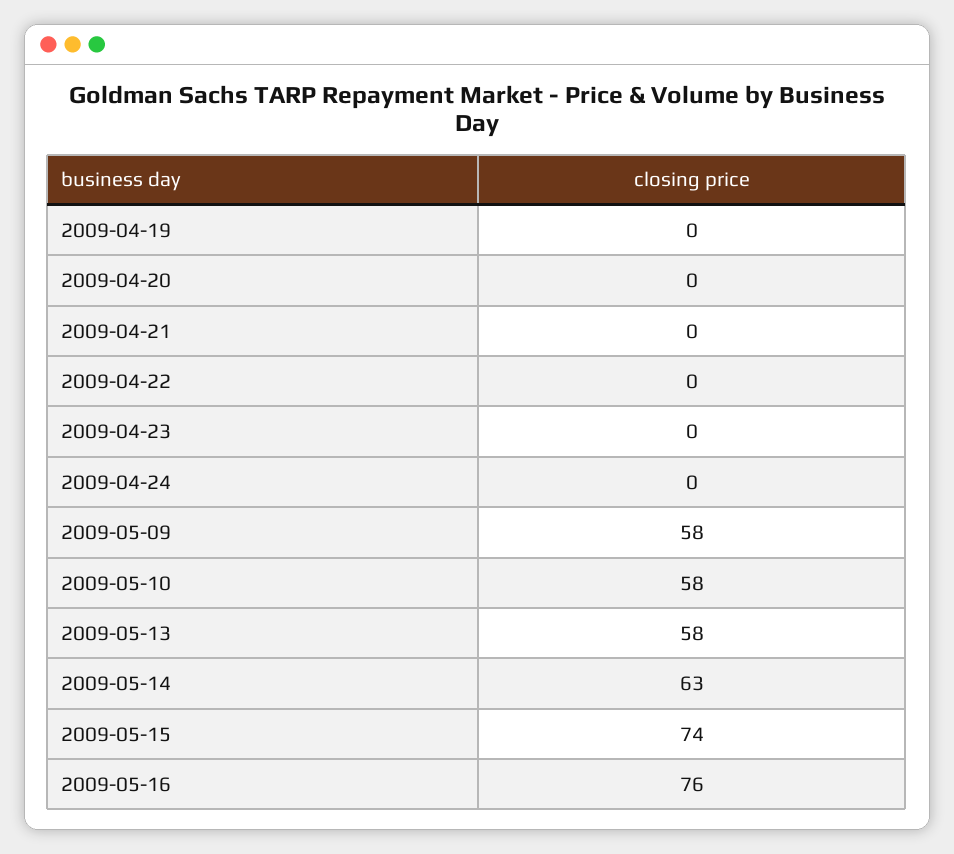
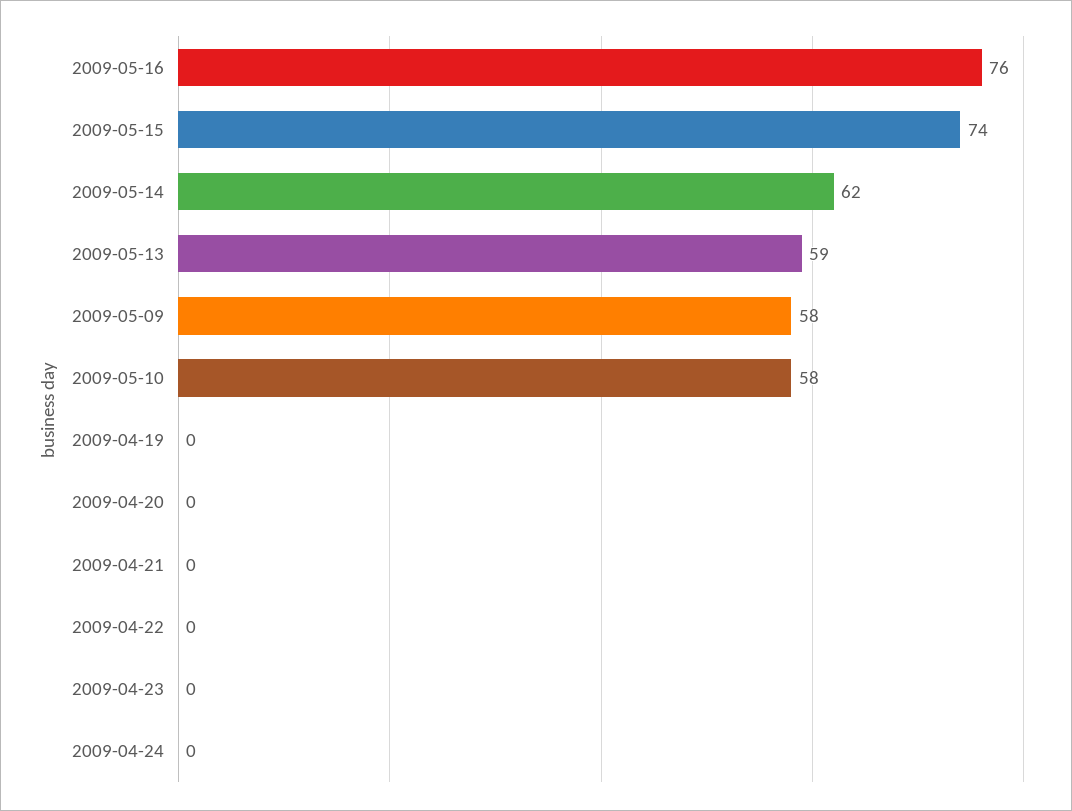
2009-05-13: 58 -> 59
2009-05-14: 63 -> 62

